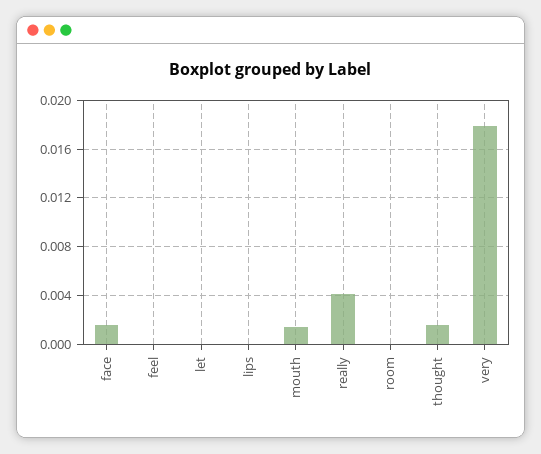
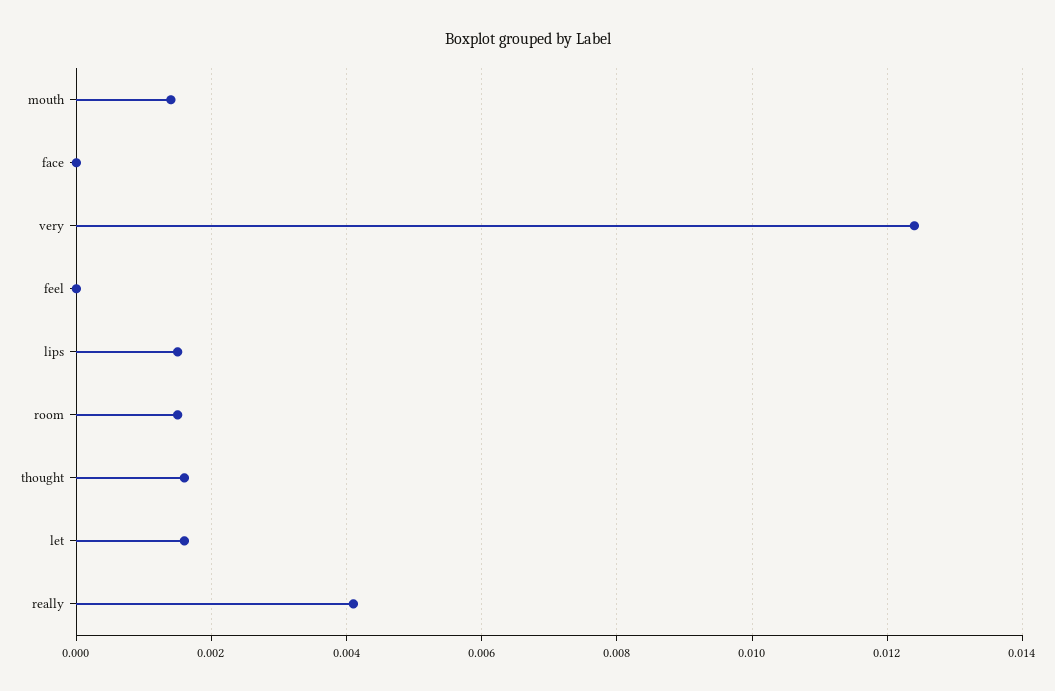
face: 0.0015 -> 0
let: 0 -> 0.0015
lips: 0 -> 0.0015
room: 0 -> 0.0015
very: 0.018 -> 0.0125

